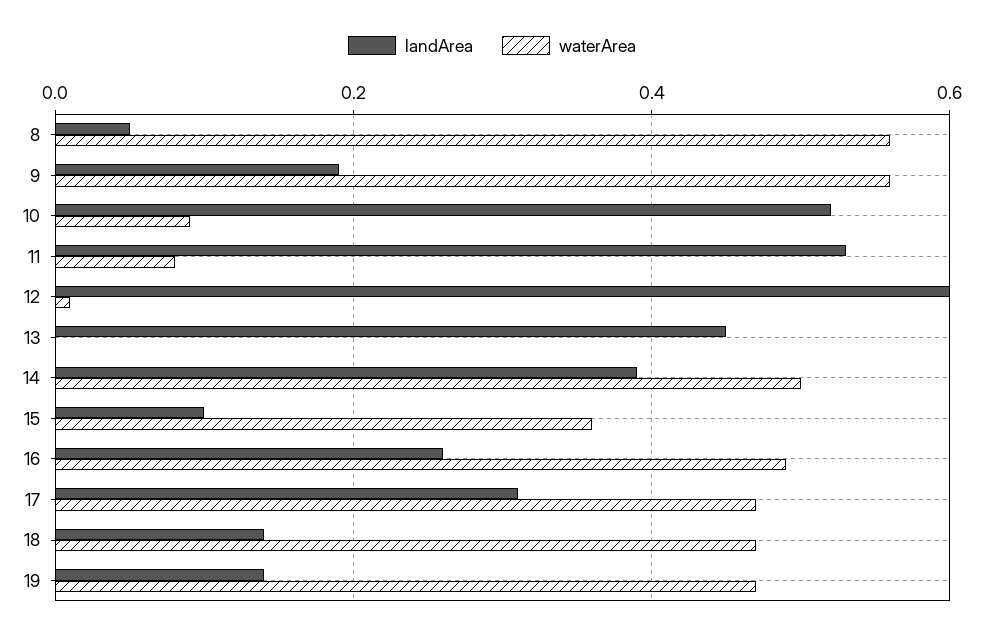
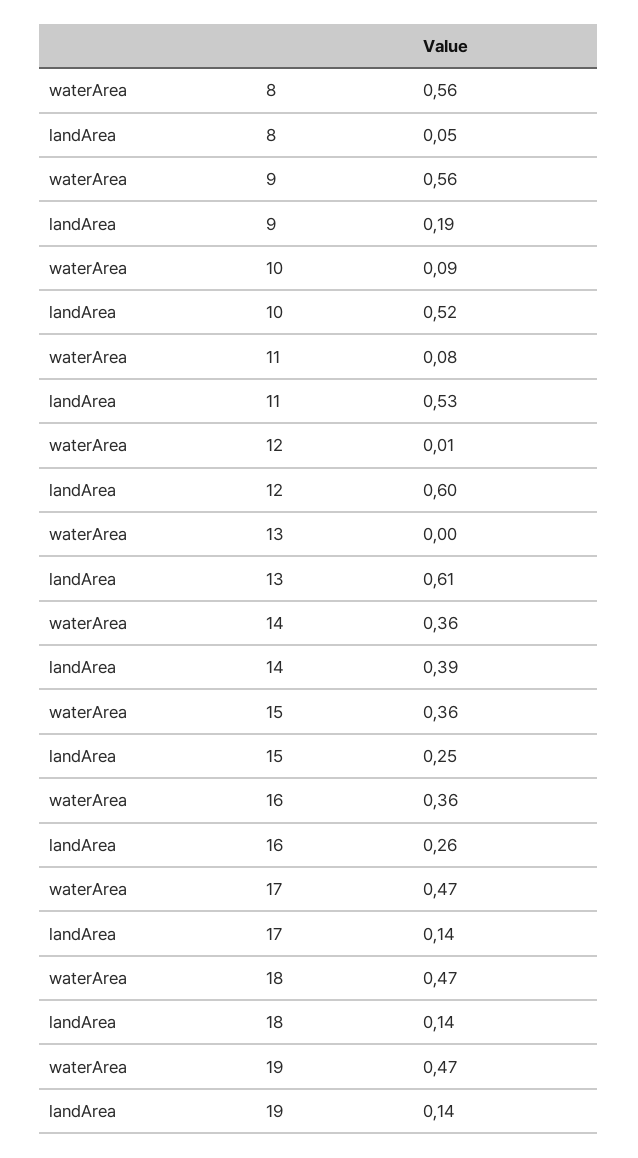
landArea, 13: 0.45 -> 0.61
waterArea, 14: 0.5 -> 0.36
landArea, 15: 0.1 -> 0.25
waterArea, 16: 0.5 -> 0.36
landArea, 17: 0.3 -> 0.14

